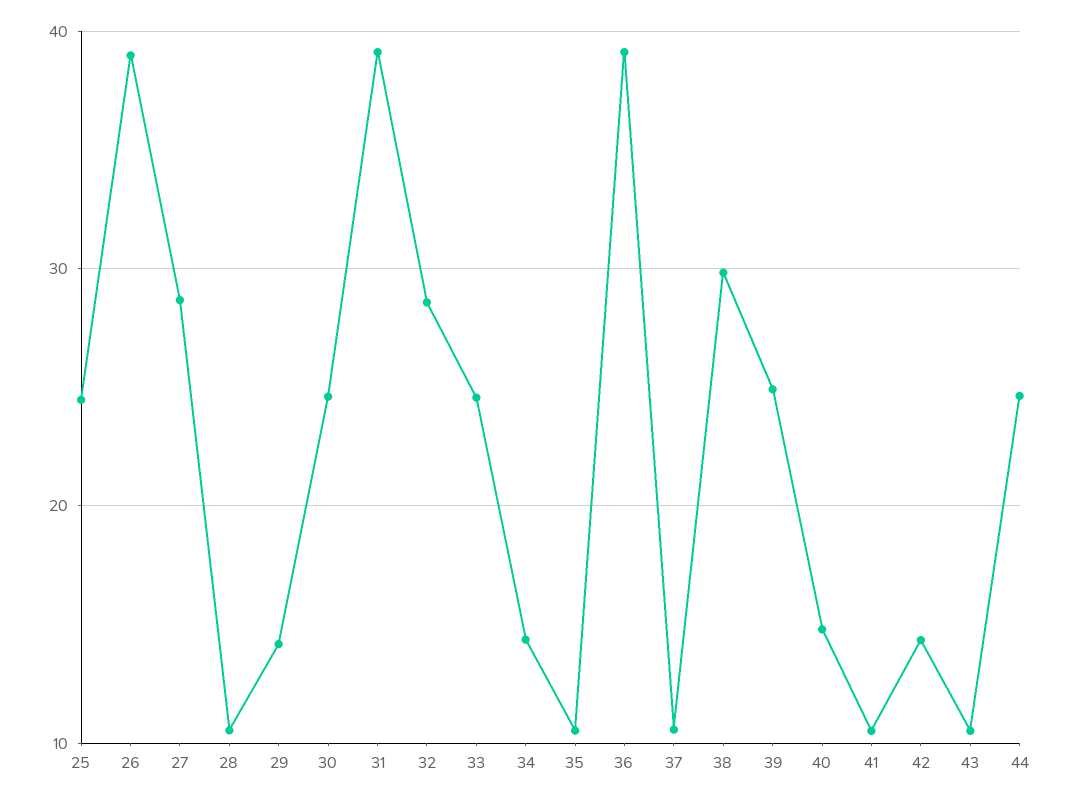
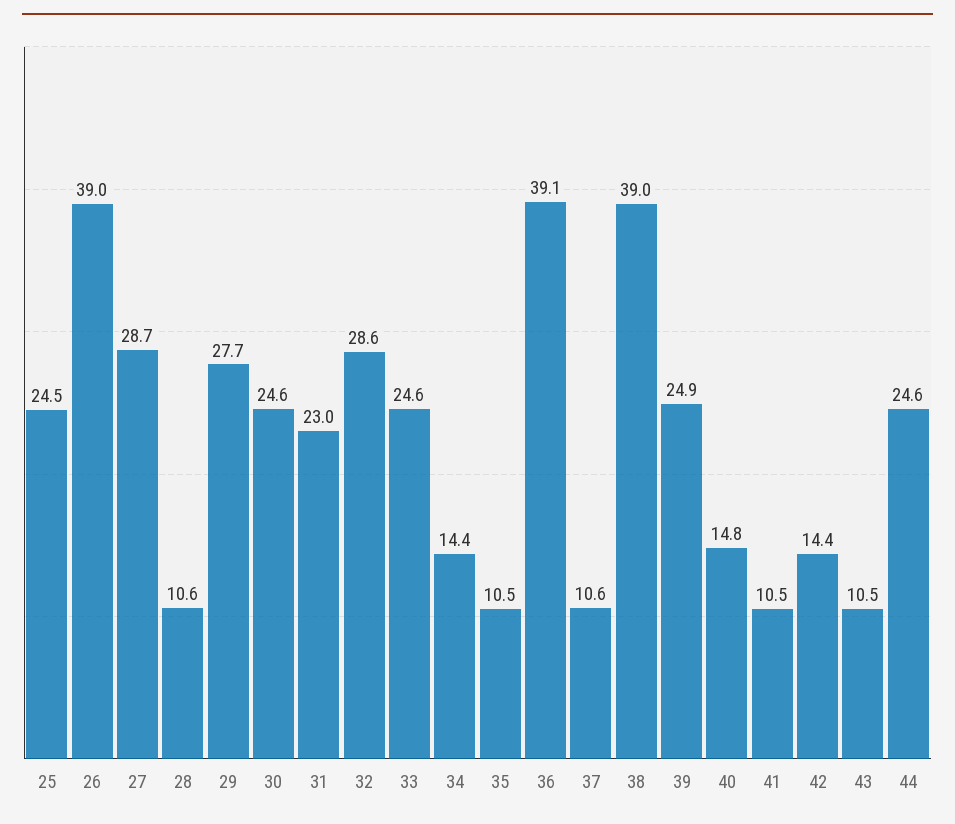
29: 14 -> 27.7
31: 39 -> 23
38: 30 -> 39

